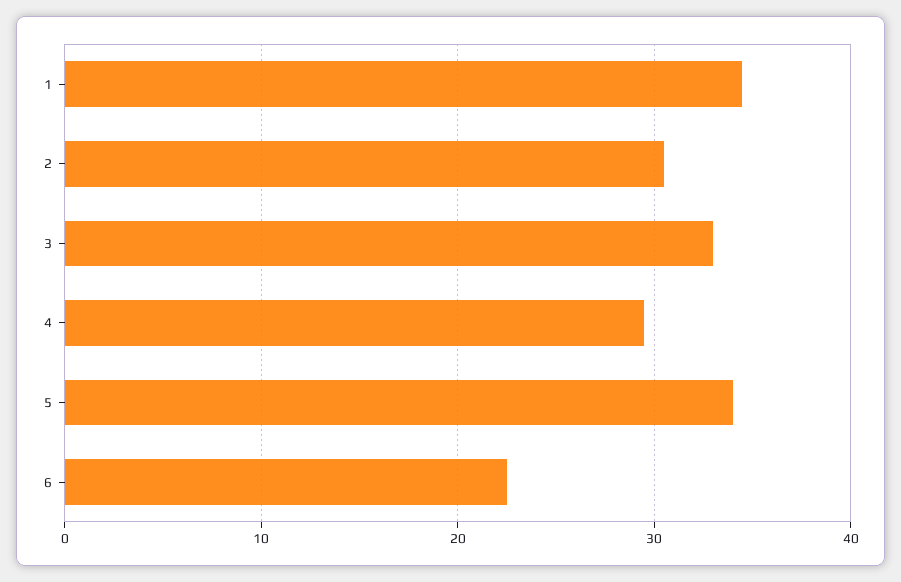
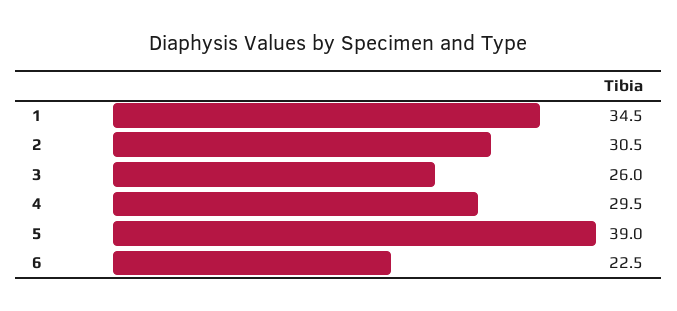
3: 33 -> 26
5: 34 -> 39

